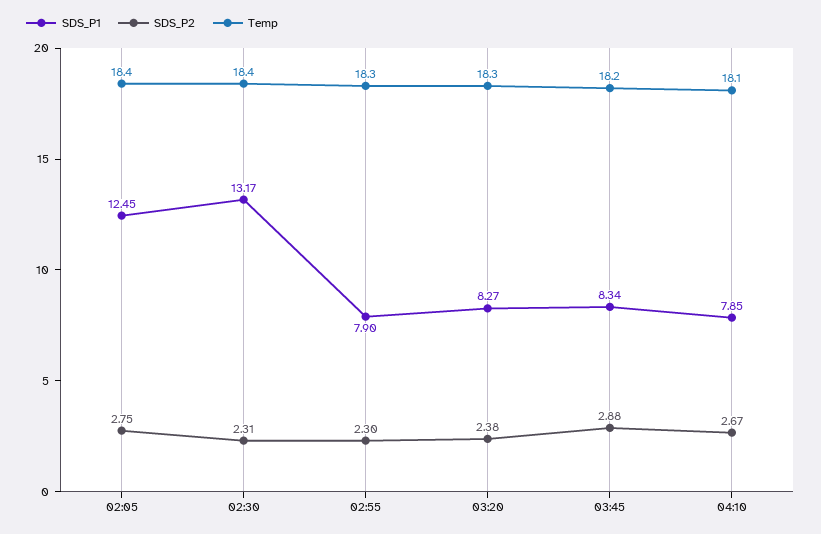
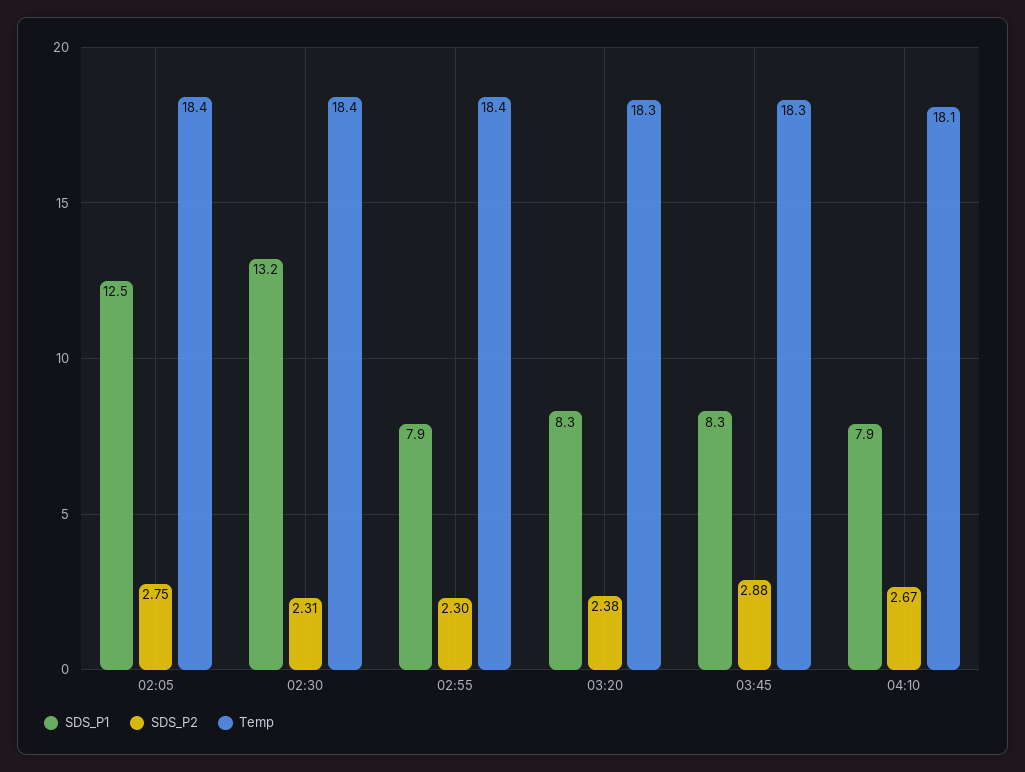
Temp, 02:55: 18.3 -> 18.4
Temp, 03:45: 18.2 -> 18.3

